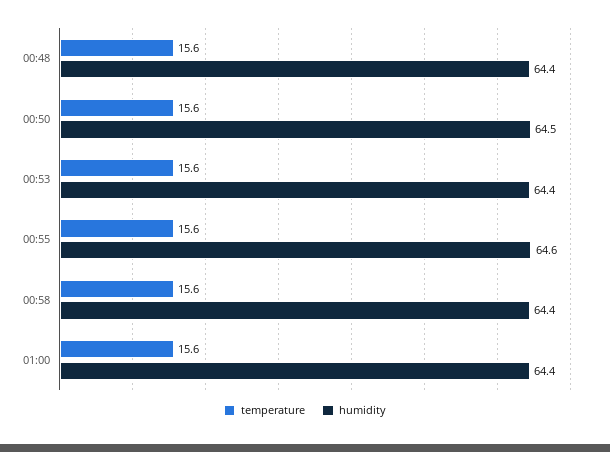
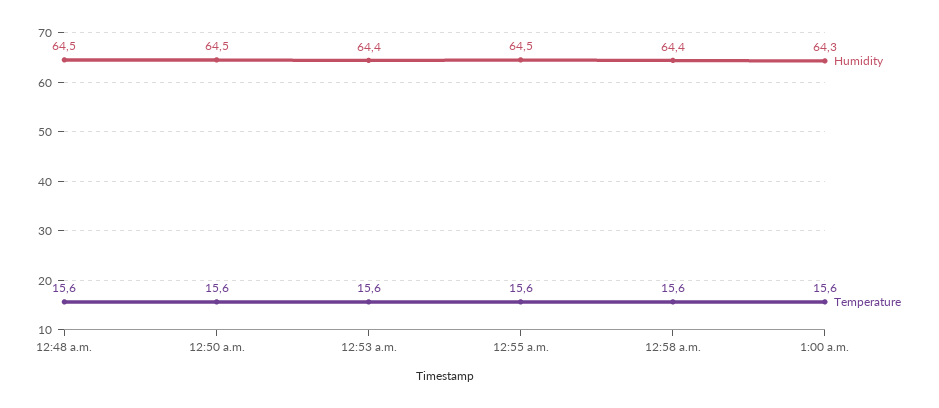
humidity, 00:48: 64.4 -> 64.5
humidity, 00:55: 64.6 -> 64.5
humidity, 01:00: 64.4 -> 64.3

